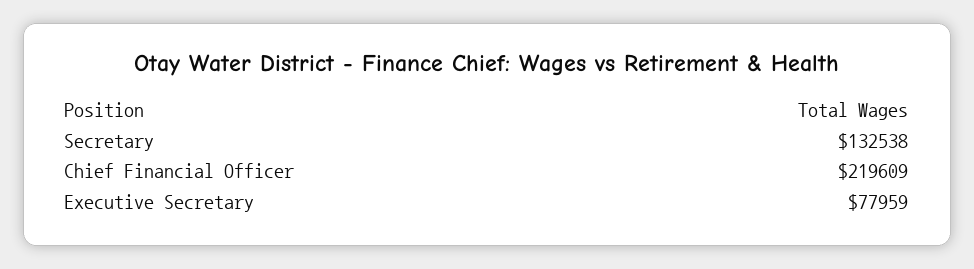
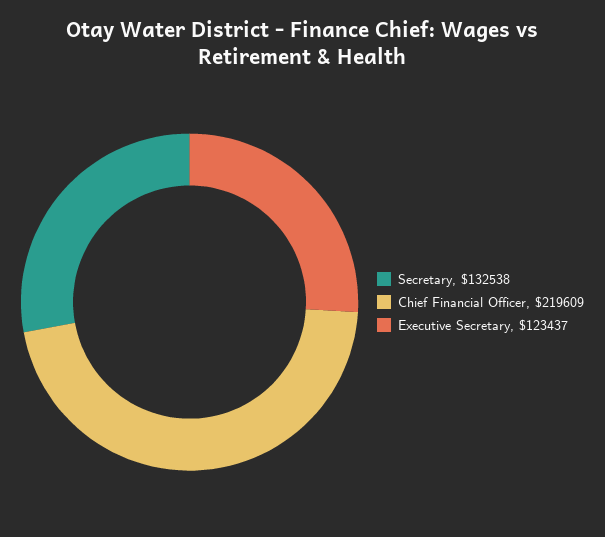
Executive Secretary: 77959 -> 123437

